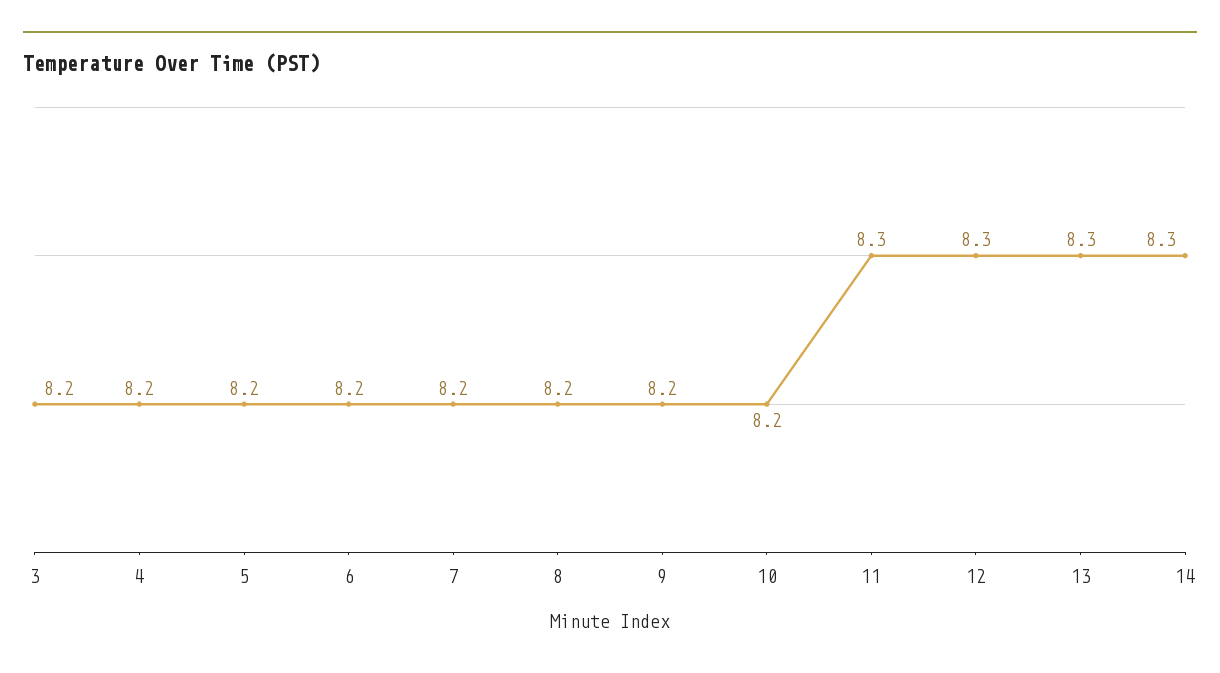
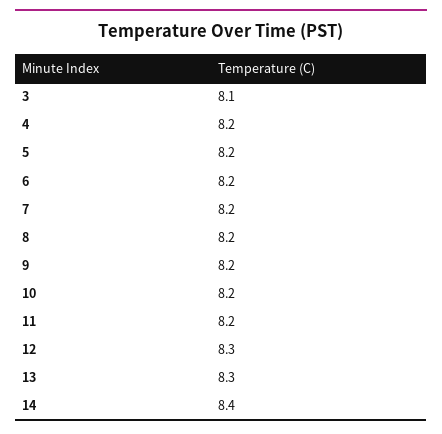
3: 8.2 -> 8.1
11: 8.3 -> 8.2
14: 8.3 -> 8.4

